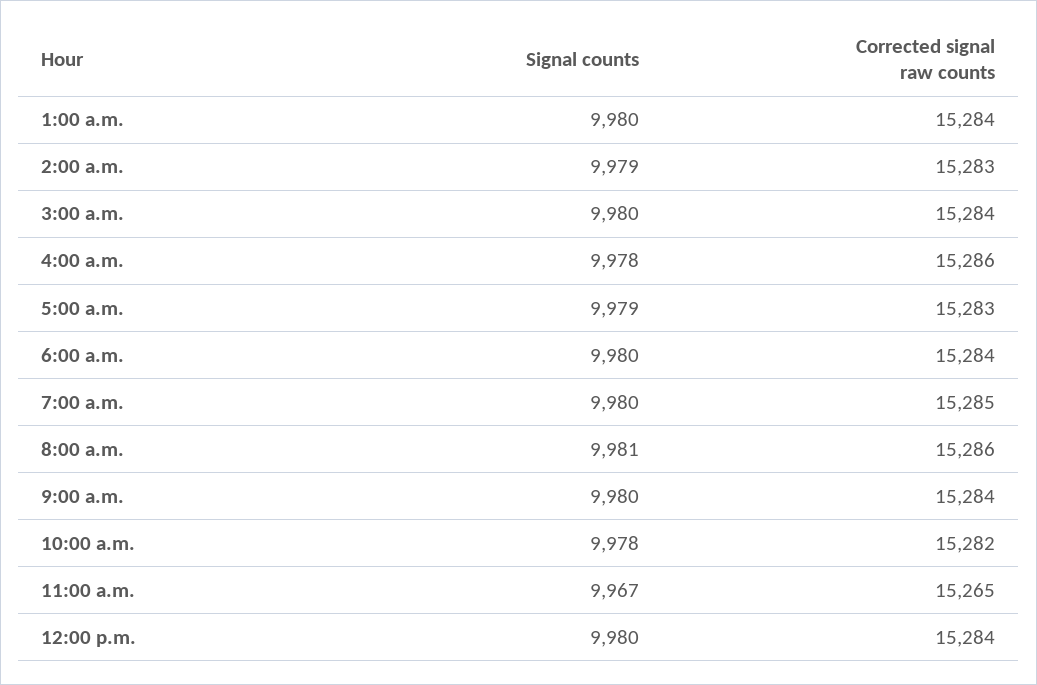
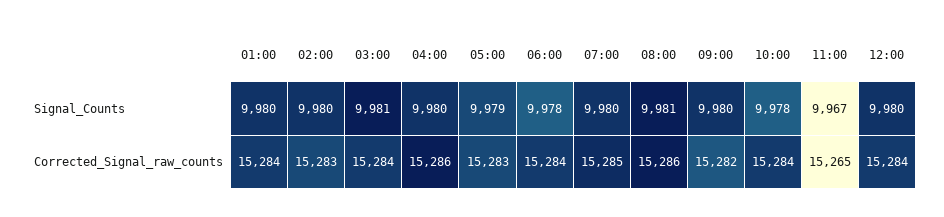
Signal counts, 2:00 a.m.: 9979 -> 9980
Signal counts, 3:00 a.m.: 9980 -> 9981
Signal counts, 4:00 a.m.: 9978 -> 9980
Signal counts, 6:00 a.m.: 9980 -> 9978
Corrected signal raw counts, 9:00 a.m.: 15284 -> 15282
Corrected signal raw counts, 10:00 a.m.: 15282 -> 15284

